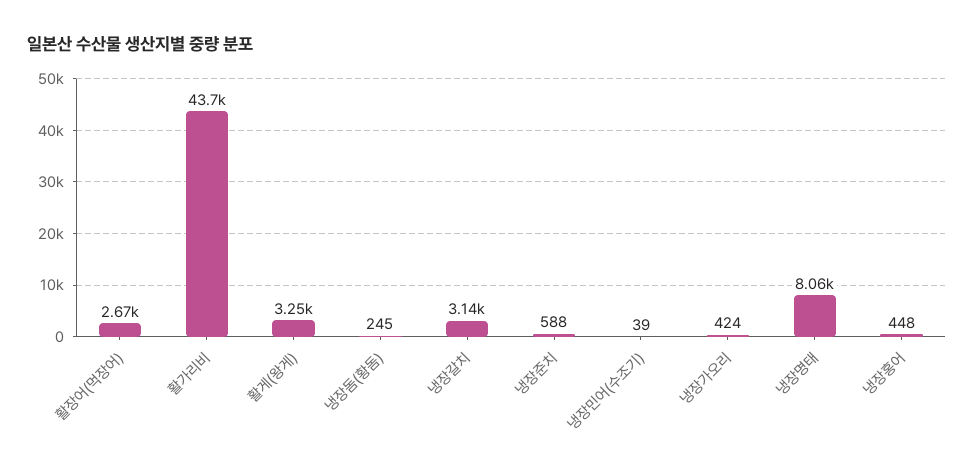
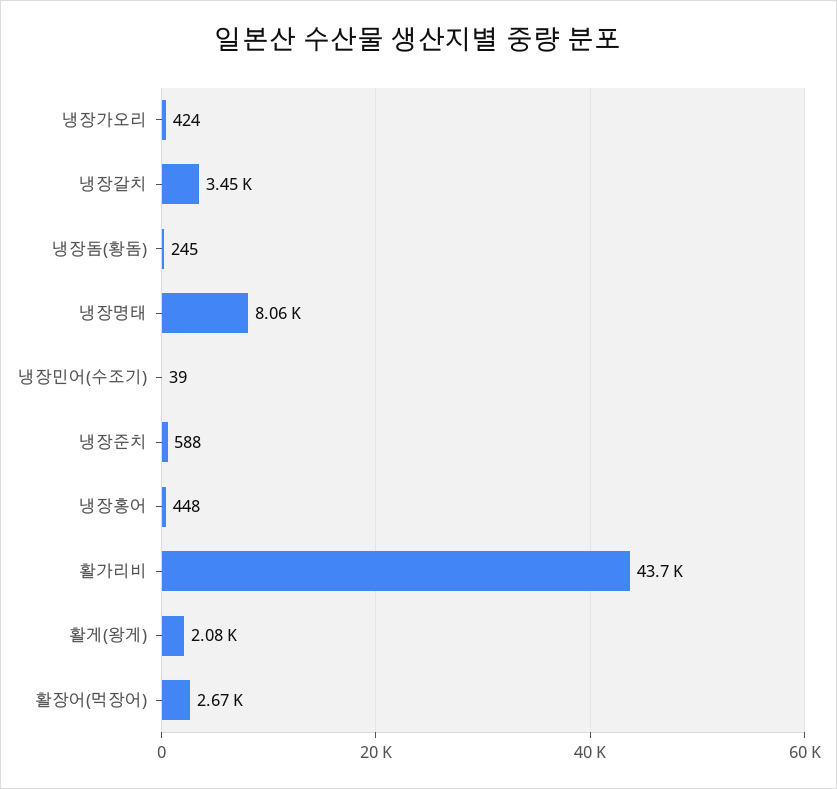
활게(왕게): 3250 -> 2080
냉장갈치: 3140 -> 3450

